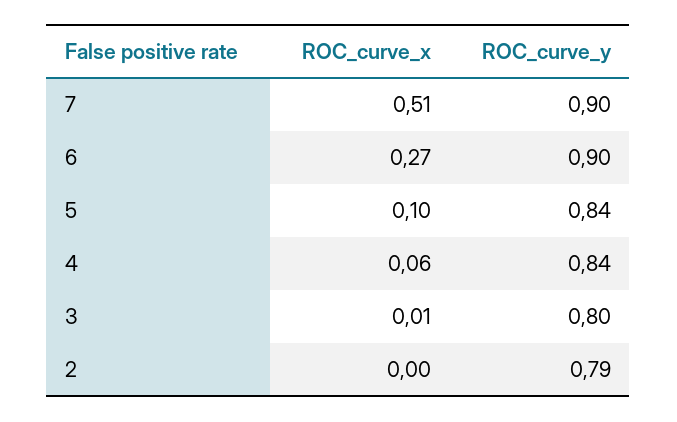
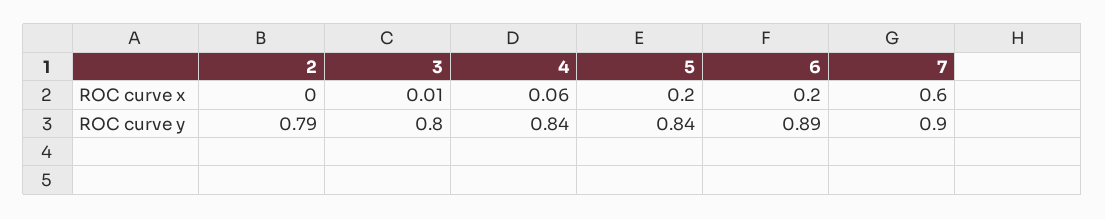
ROC_curve_x, 7: 0.51 -> 0.6
ROC_curve_x, 6: 0.27 -> 0.2
ROC_curve_y, 6: 0.9 -> 0.89
ROC_curve_x, 5: 0.1 -> 0.2

